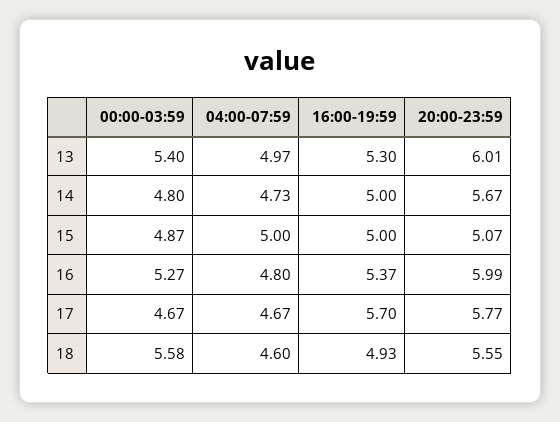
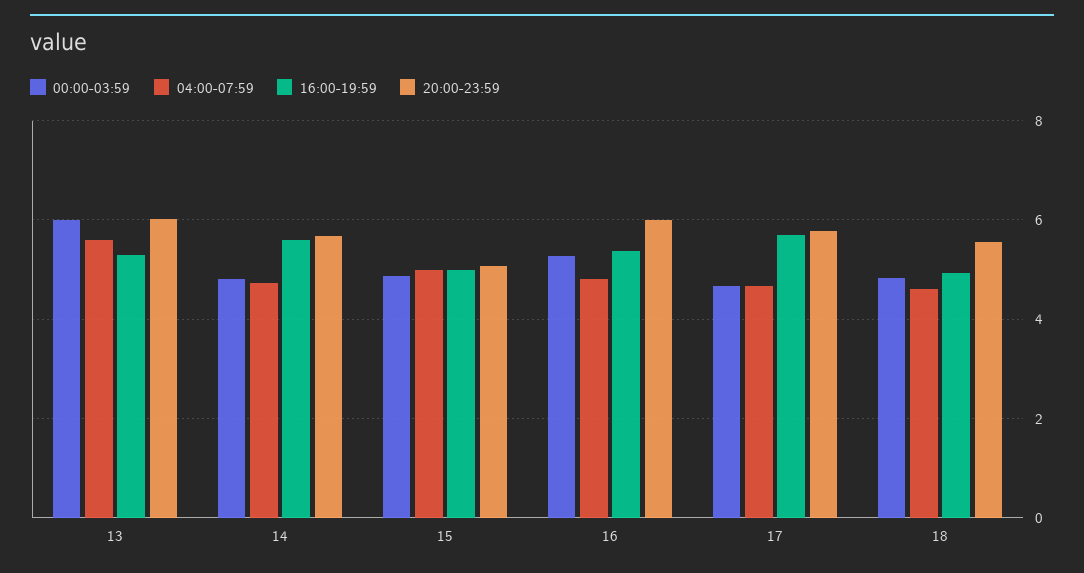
00:00-03:59, 13: 5.4 -> 6
04:00-07:59, 13: 4.97 -> 5.6
16:00-19:59, 14: 5 -> 5.6
00:00-03:59, 18: 5.58 -> 4.8

